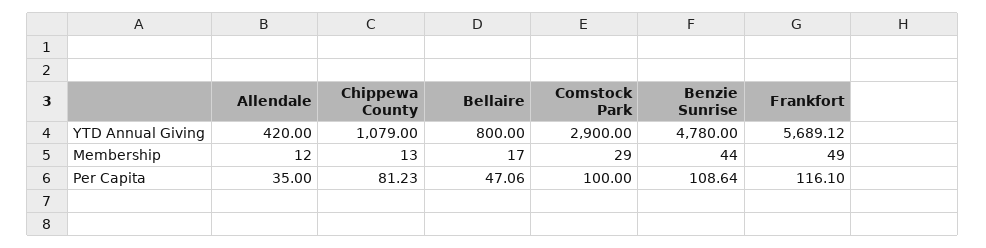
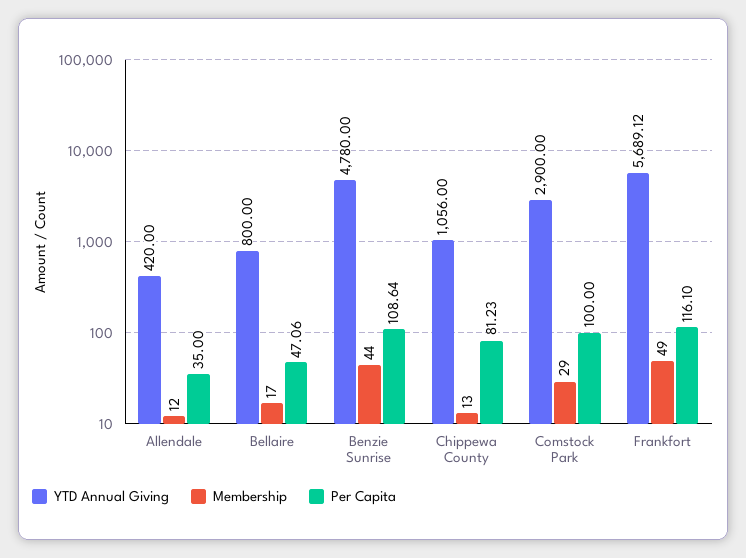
YTD Annual Giving, Chippewa County: 1079 -> 1056

